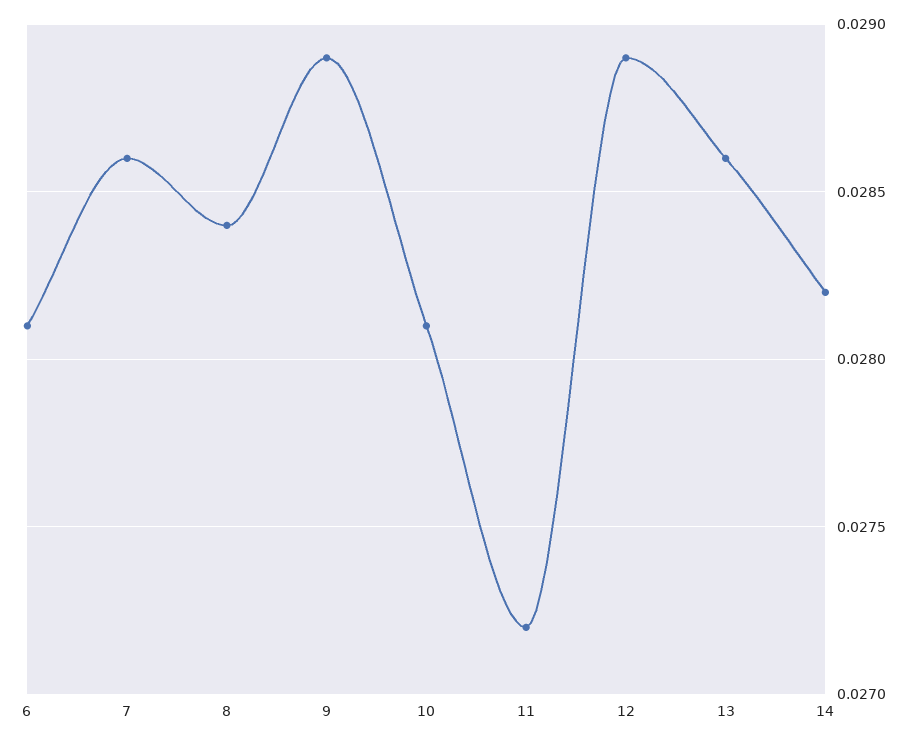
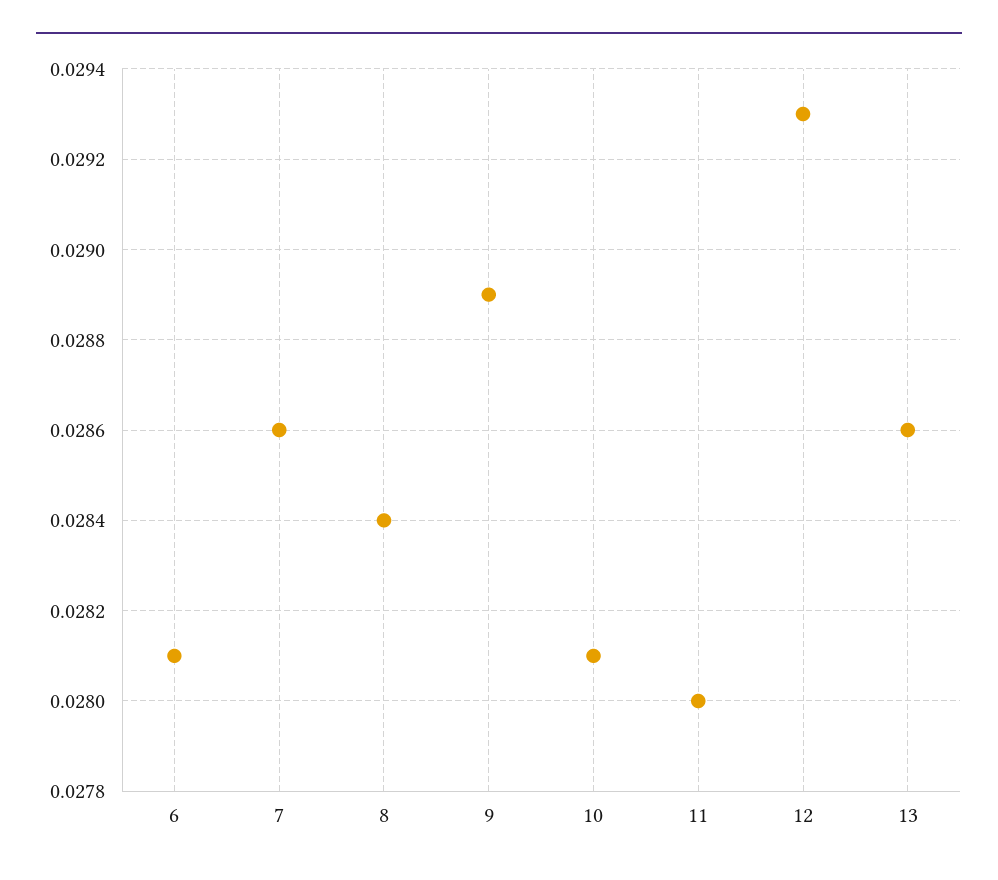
11: 0.0272 -> 0.028
12: 0.0289 -> 0.0293
14: 0.0282 -> none

